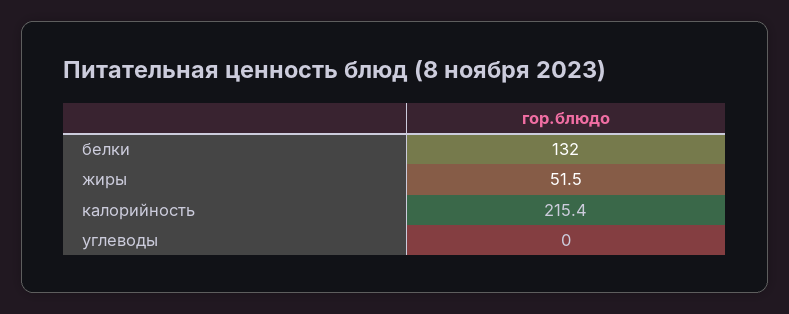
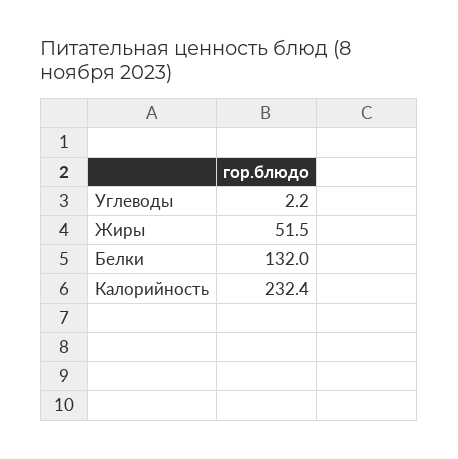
калорийность: 215.4 -> 232.4
углеводы: 0 -> 2.2

